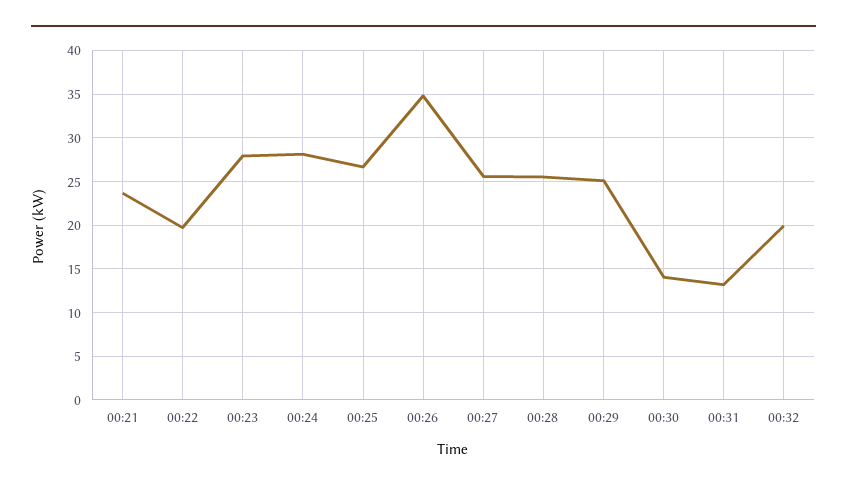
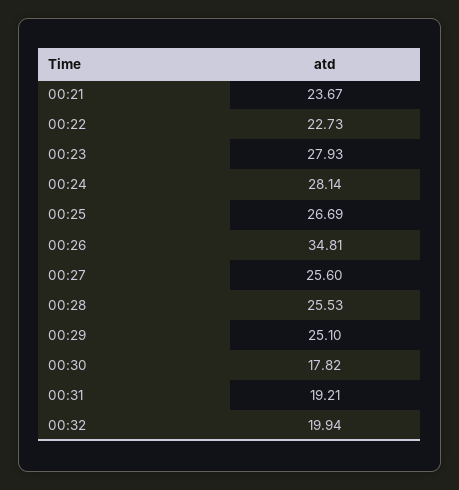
00:22: 20 -> 22.73
00:30: 14 -> 17.82
00:31: 13 -> 19.21

